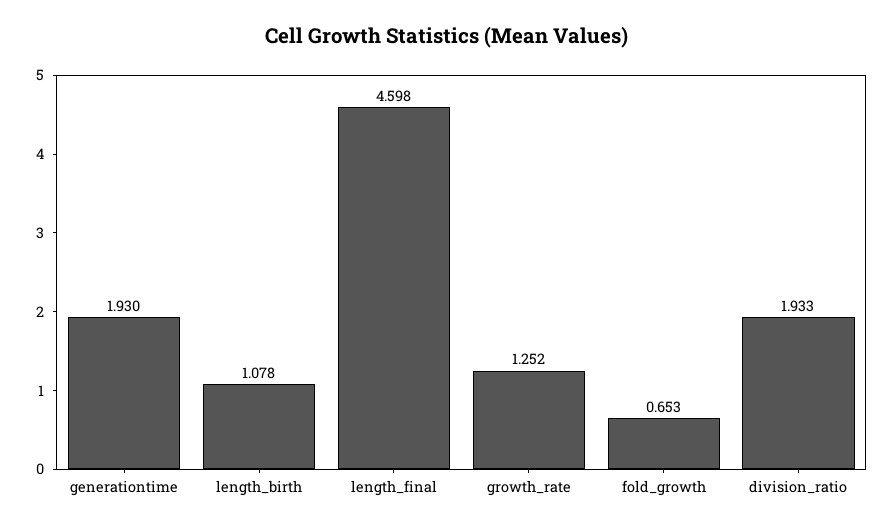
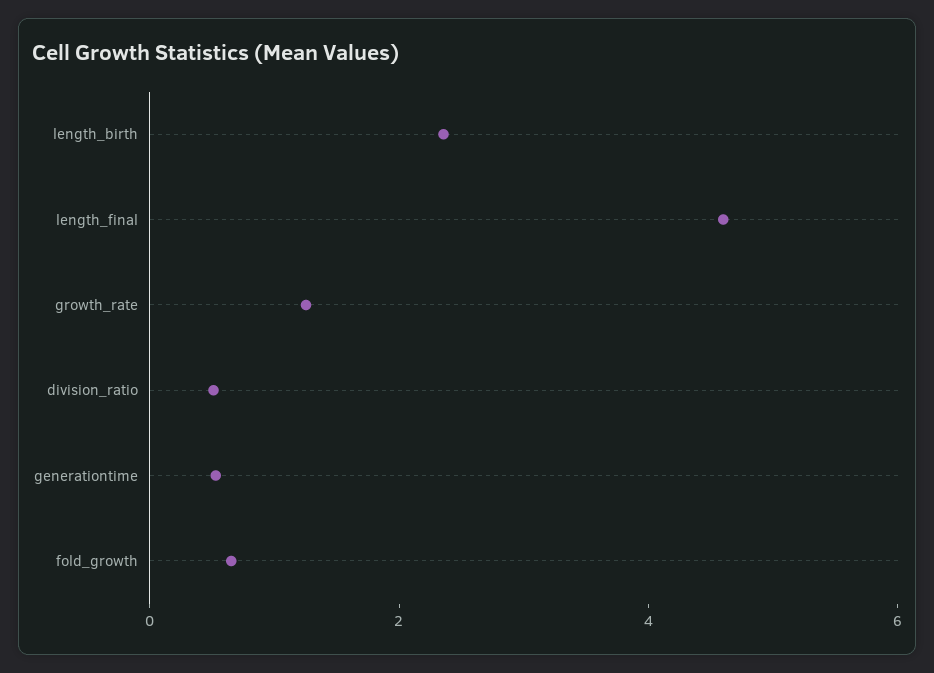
generationtime: 1.93 -> 0.5
length_birth: 1.078 -> 2.5
division_ratio: 1.933 -> 0.5

